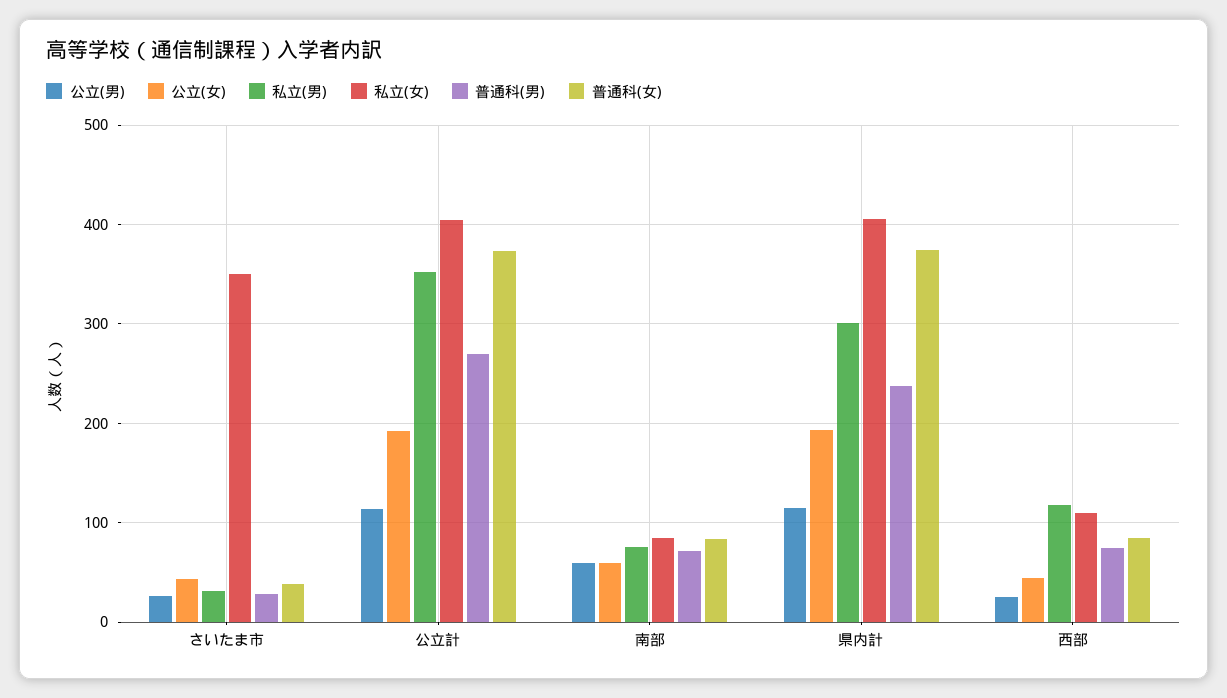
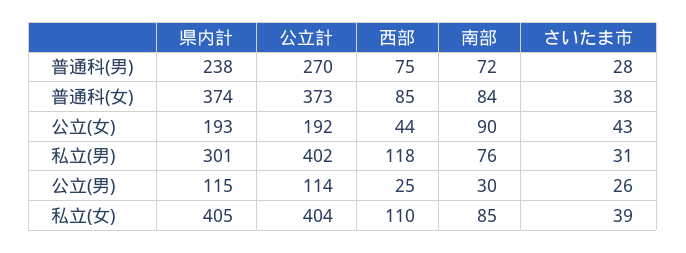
私立(女), さいたま市: 350 -> 39
私立(男), 公立計: 350 -> 402
公立(男), 南部: 60 -> 30
公立(女), 南部: 60 -> 90

